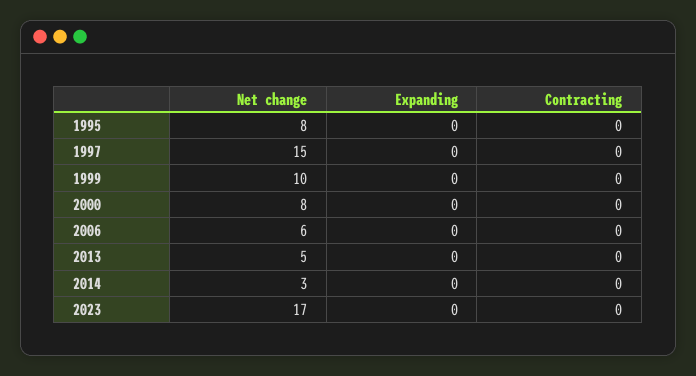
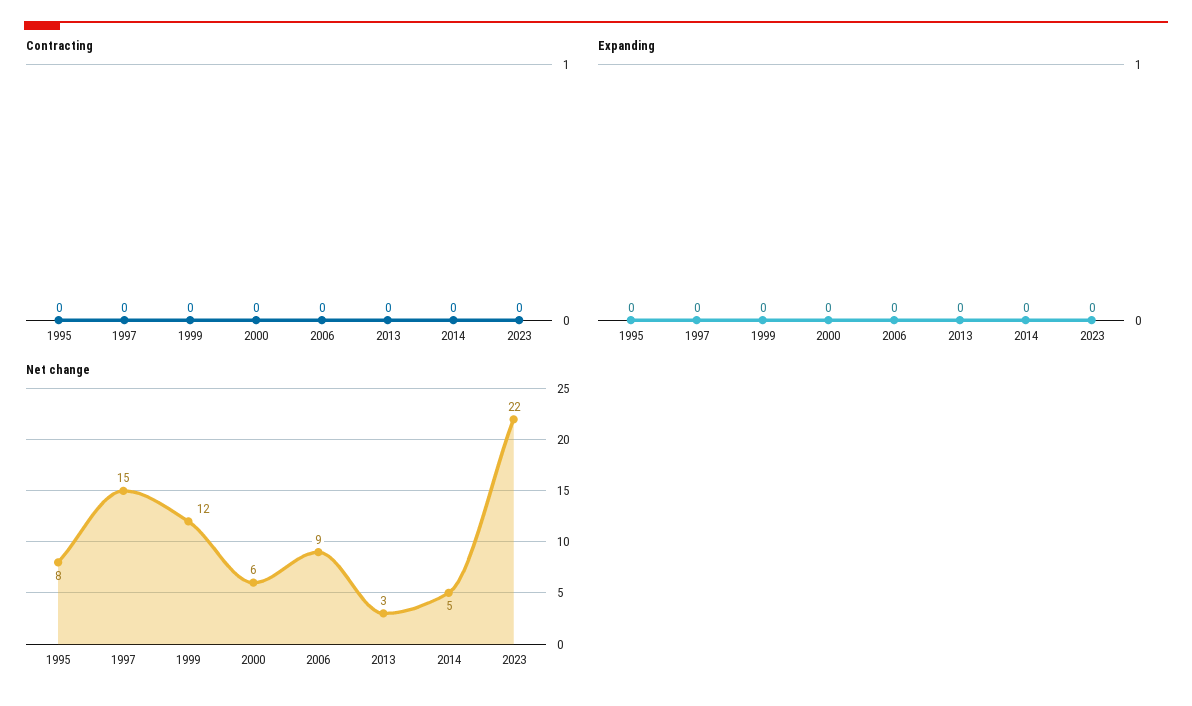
Net change, 1999: 10 -> 12
Net change, 2000: 8 -> 6
Net change, 2006: 6 -> 9
Net change, 2013: 5 -> 3
Net change, 2014: 3 -> 5
Net change, 2023: 17 -> 22

